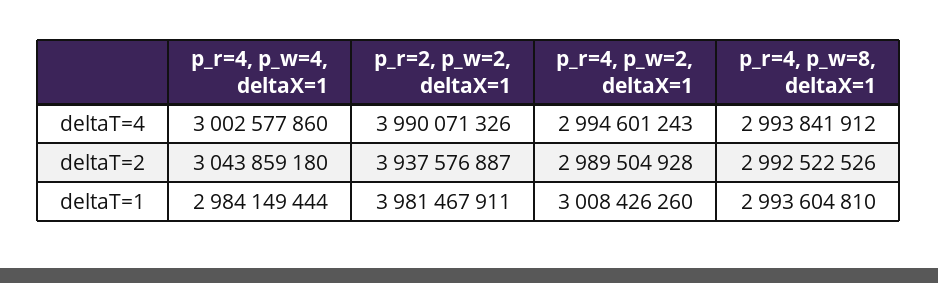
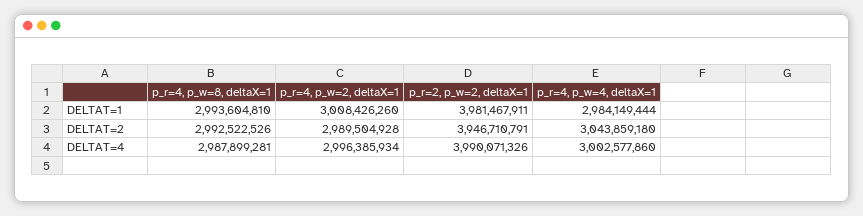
p_r=4, p_w=2, deltaX=1, deltaT=4: 2994601243 -> 2996385934
p_r=4, p_w=8, deltaX=1, deltaT=4: 2993841912 -> 2987899281
p_r=2, p_w=2, deltaX=1, deltaT=2: 3937576887 -> 3946710791

